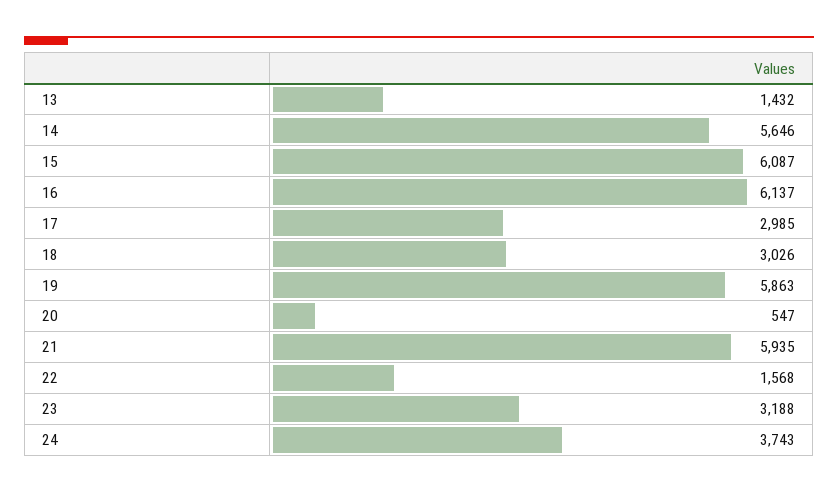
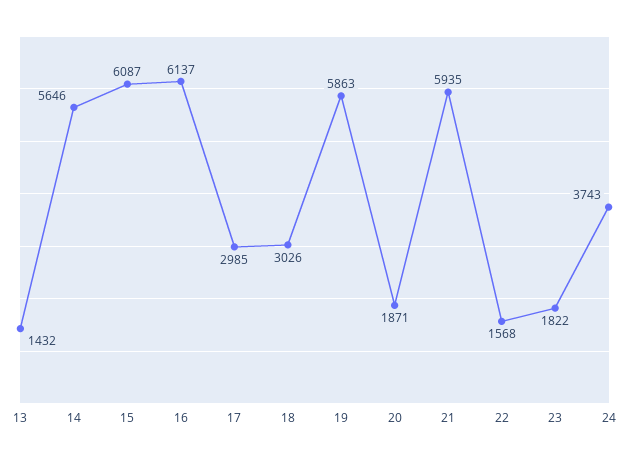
20: 547 -> 1871
23: 3188 -> 1822

